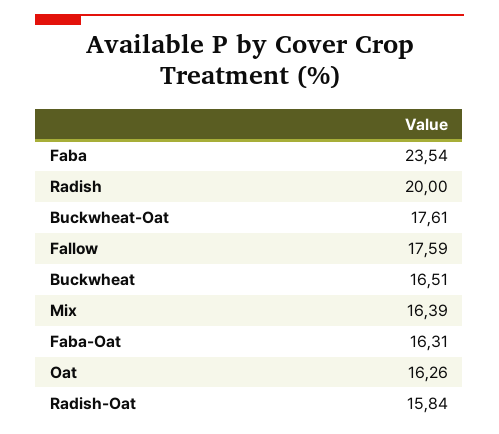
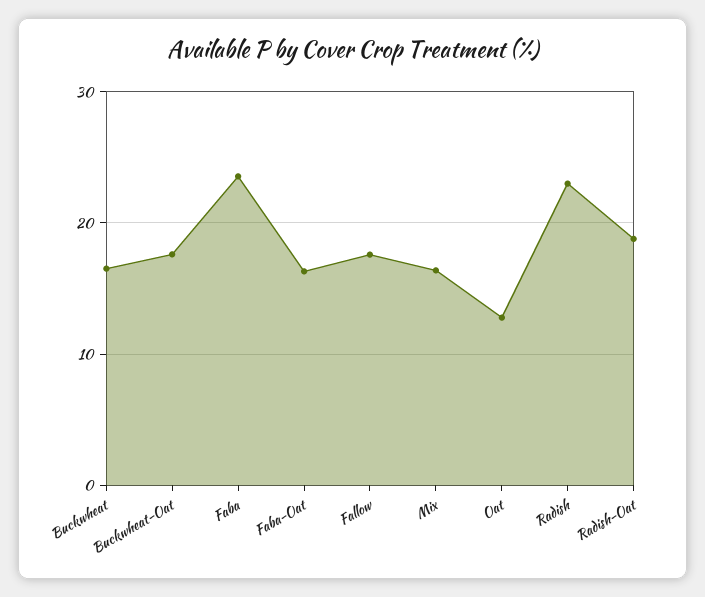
Radish: 20 -> 23
Oat: 16.26 -> 13
Radish-Oat: 15.84 -> 19

